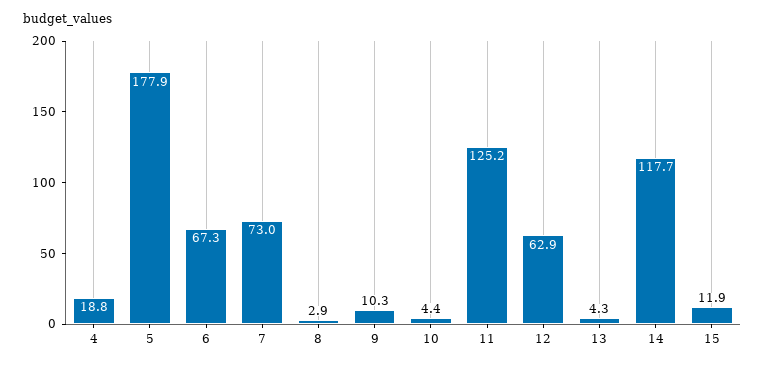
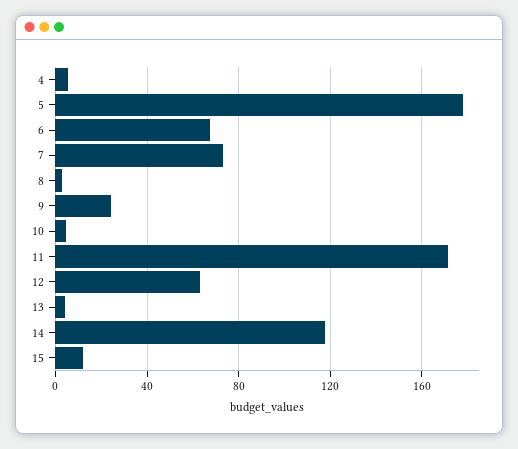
4: 18.8 -> 5
9: 10.3 -> 25
11: 125.2 -> 170

